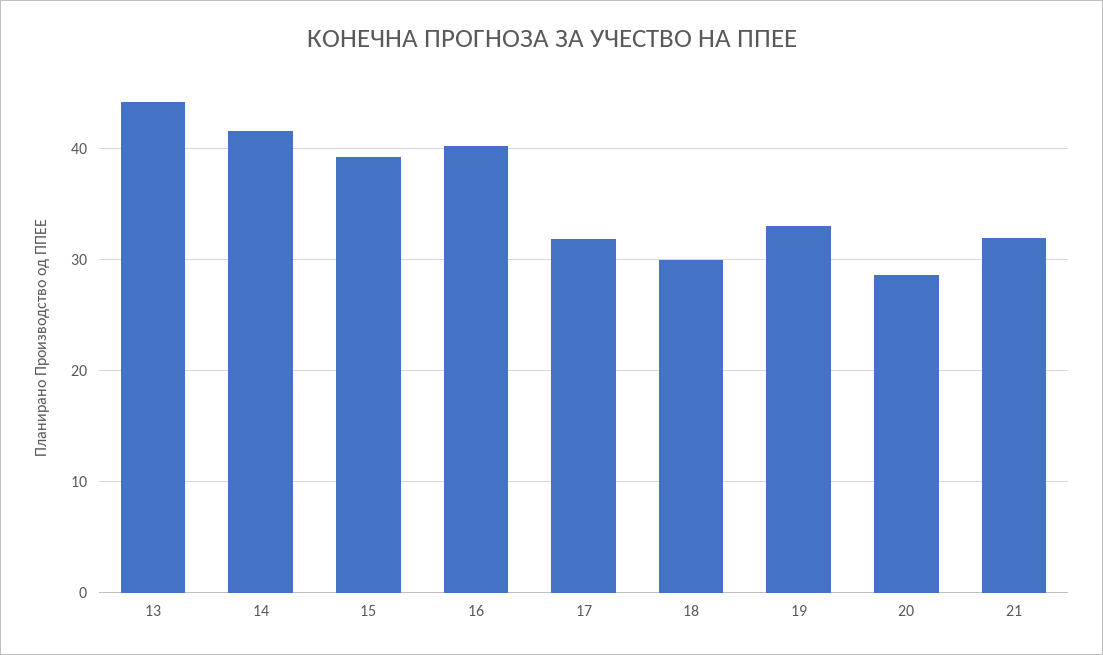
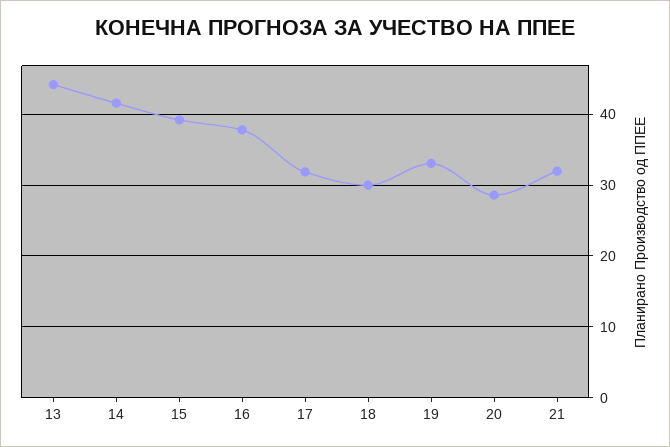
16: 40 -> 38

